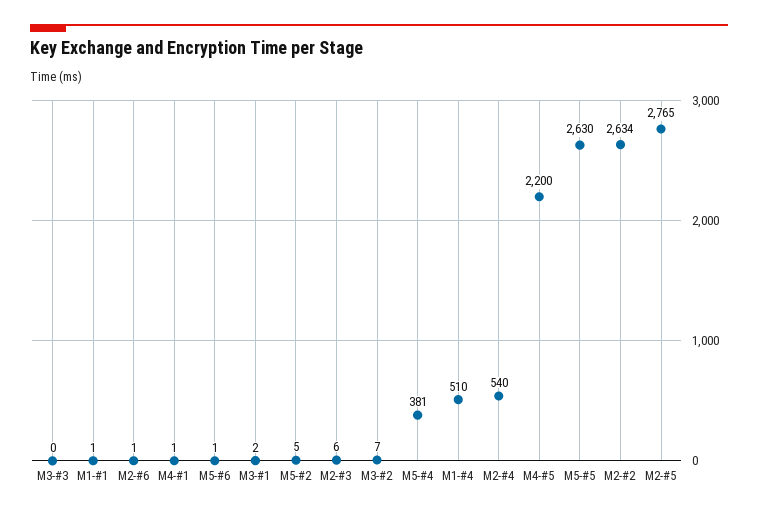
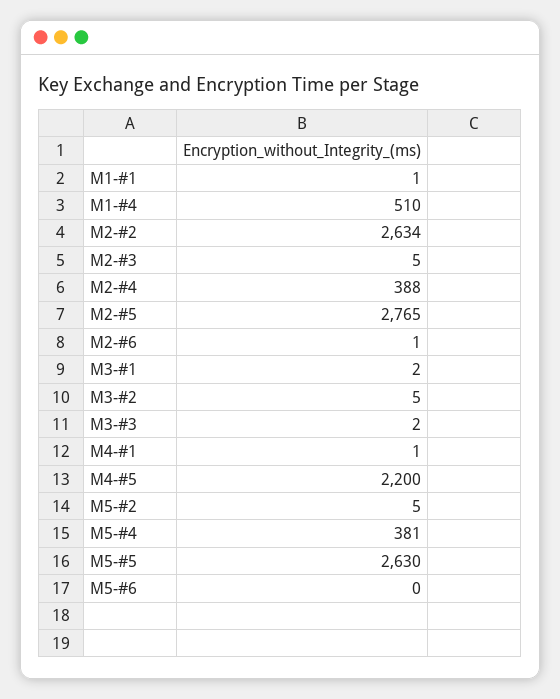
M3-#3: 0 -> 2
M5-#6: 1 -> 0
M2-#3: 6 -> 5
M3-#2: 7 -> 5
M2-#4: 540 -> 388

